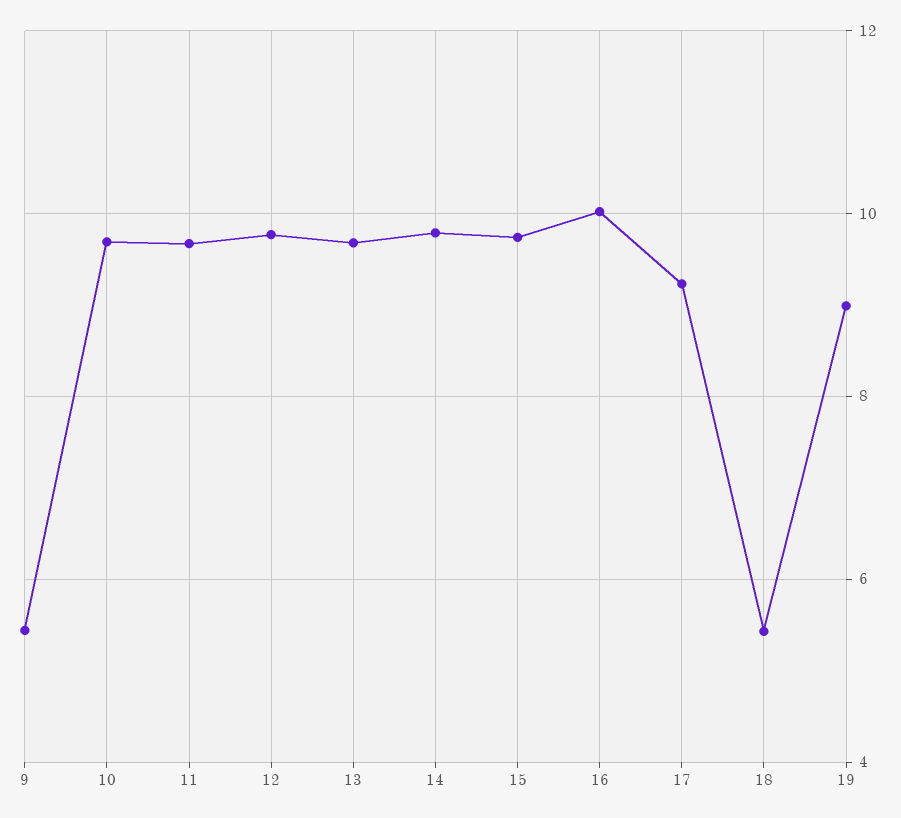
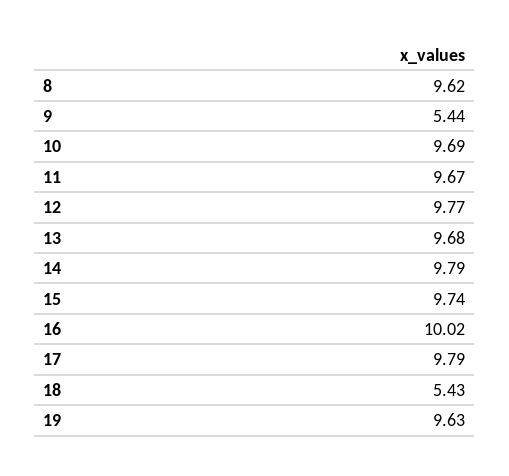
17: 9.2 -> 9.79
19: 9 -> 9.63
8: none -> 9.62

